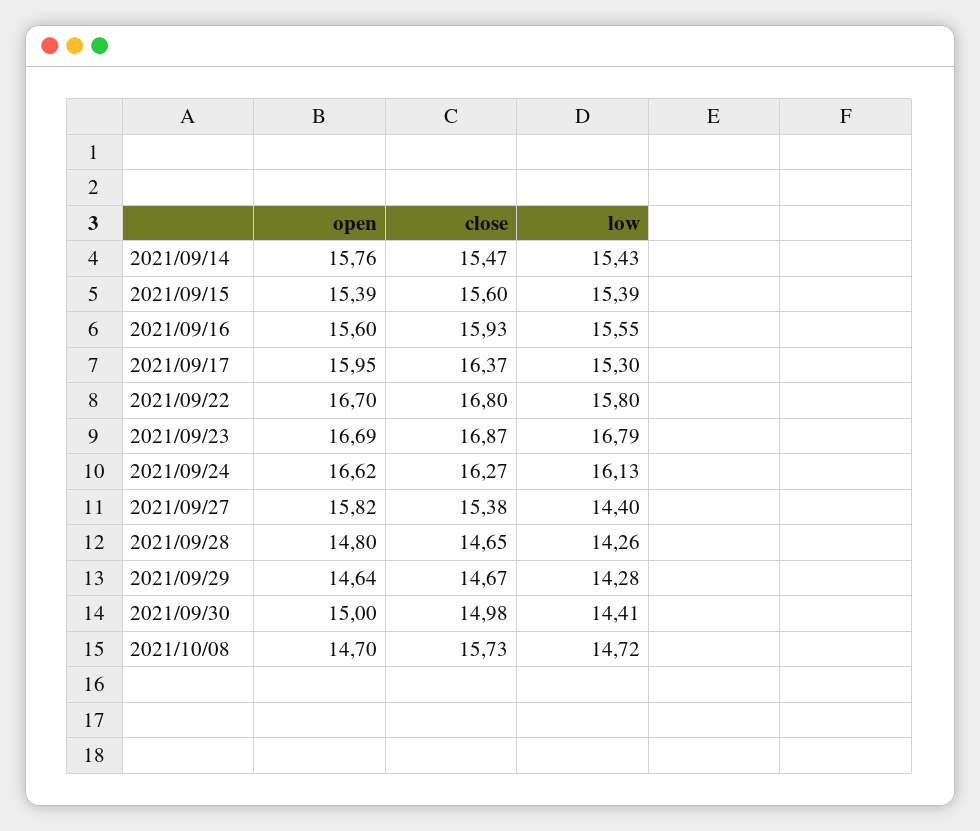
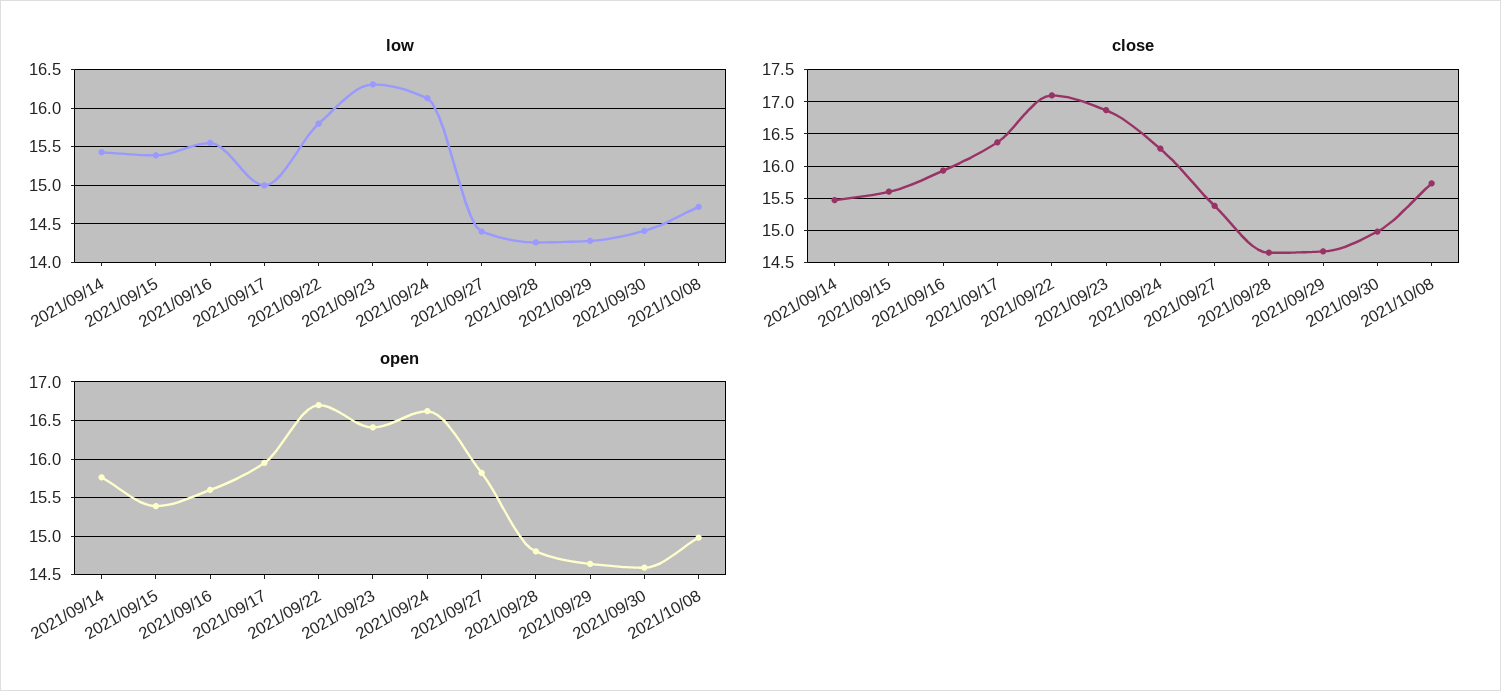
low, 2021/09/17: 15.3 -> 15
close, 2021/09/22: 16.8 -> 17.1
open, 2021/09/23: 16.69 -> 16.4
low, 2021/09/23: 16.79 -> 16.3
open, 2021/09/30: 15 -> 14.6
open, 2021/10/08: 14.7 -> 15

